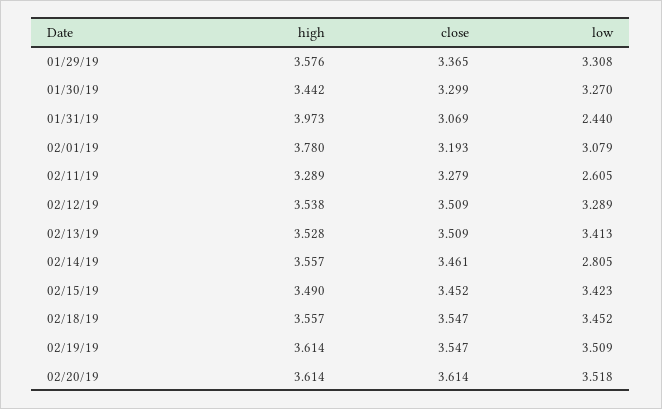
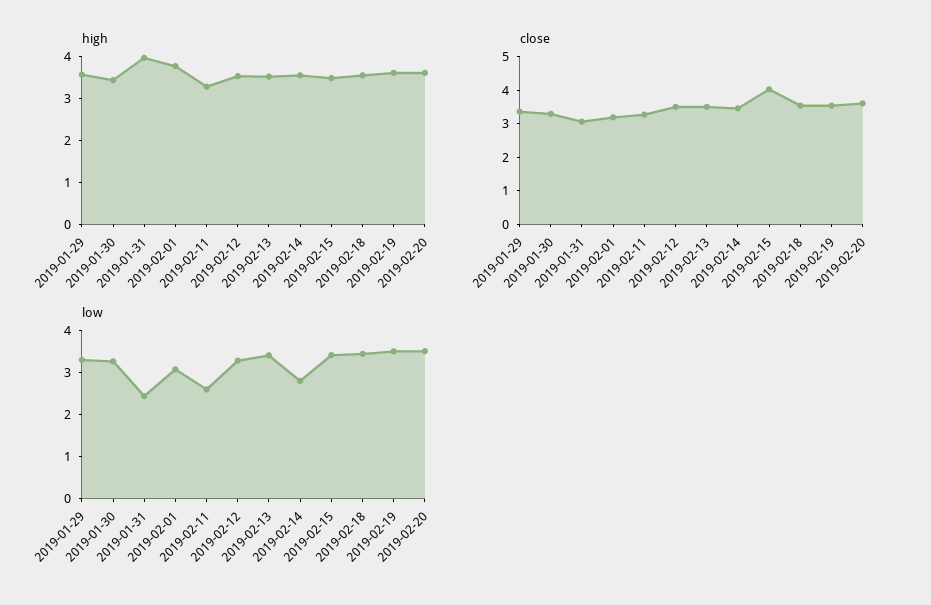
close, 02/15/19: 3.452 -> 4

